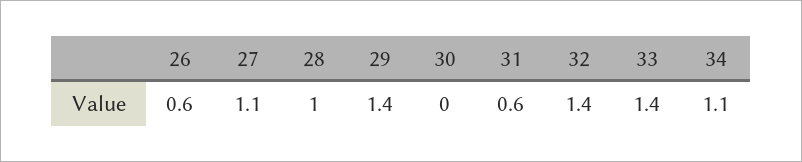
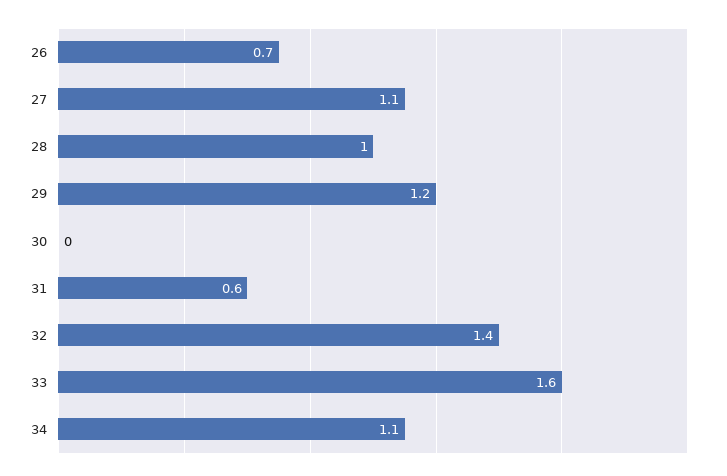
26: 0.6 -> 0.7
29: 1.4 -> 1.2
33: 1.4 -> 1.6

